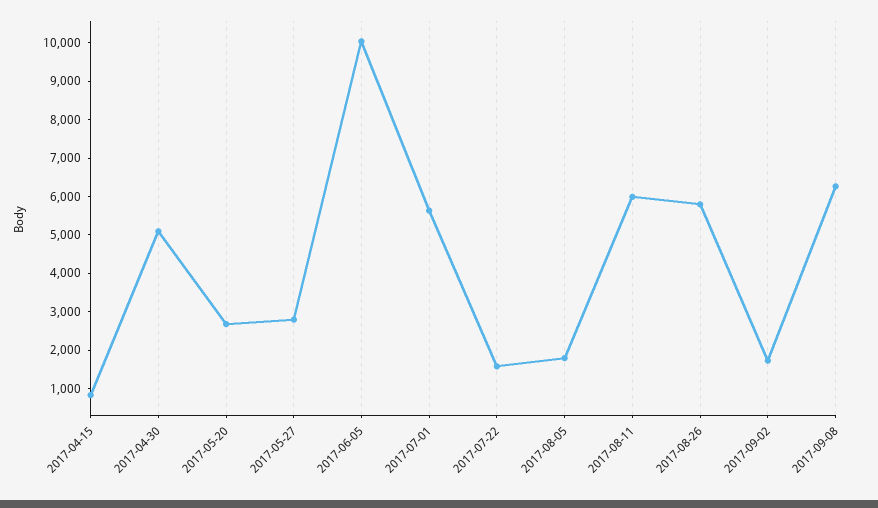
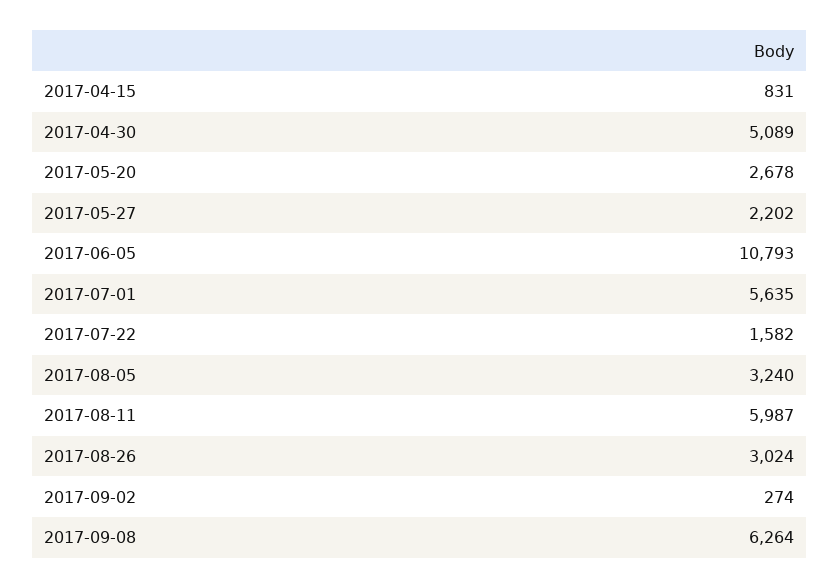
2017-05-27: 2750 -> 2202
2017-06-05: 10000 -> 10793
2017-08-05: 1750 -> 3240
2017-08-26: 5750 -> 3024
2017-09-02: 1750 -> 274

